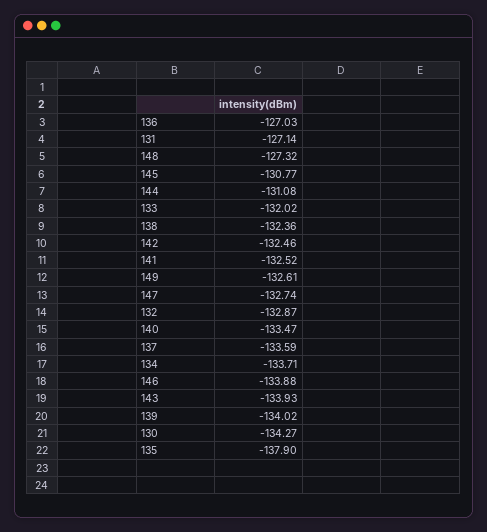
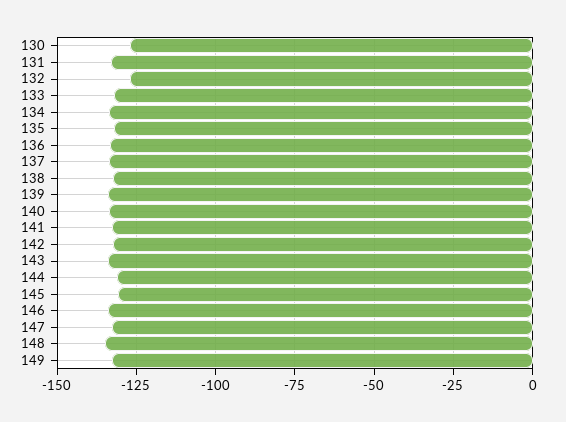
136: -127.03 -> -132.5
131: -127.14 -> -132.5
148: -127.32 -> -135
132: -132.87 -> -127.5
130: -134.27 -> -127.5
135: -137.9 -> -132.5

